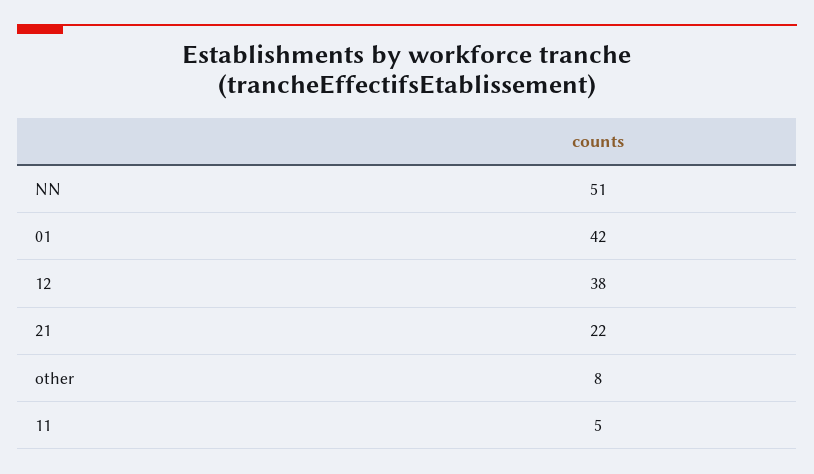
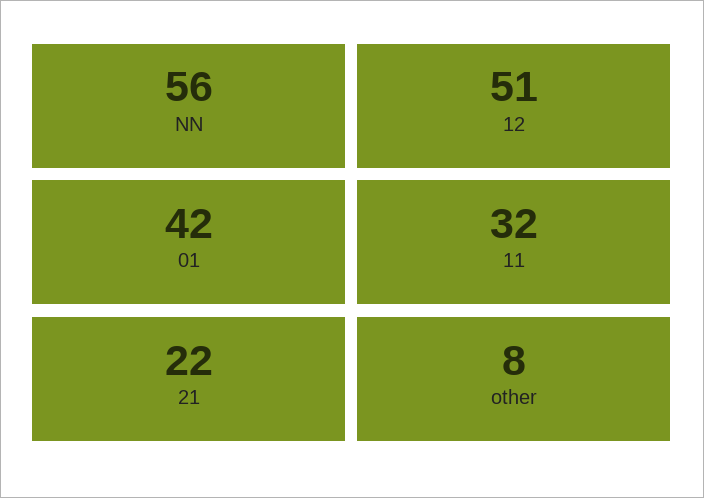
NN: 51 -> 56
12: 38 -> 51
11: 5 -> 32

